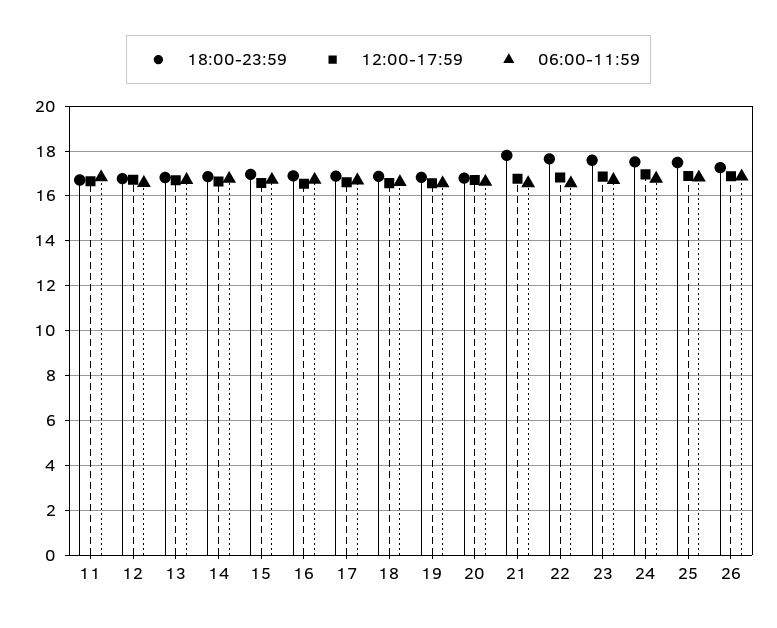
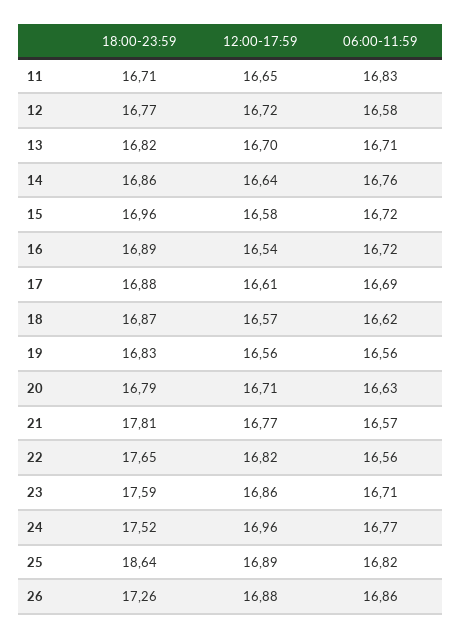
18:00-23:59, 25: 17.5 -> 18.64

